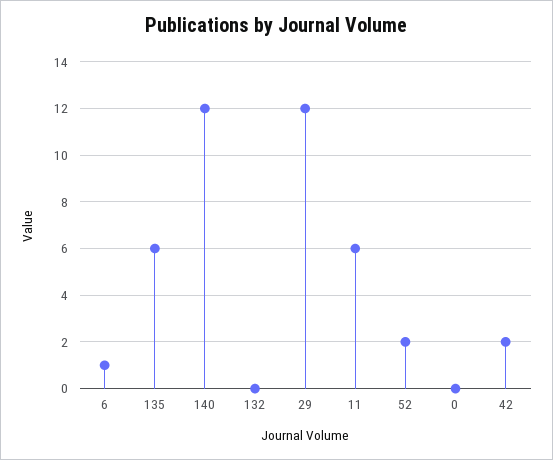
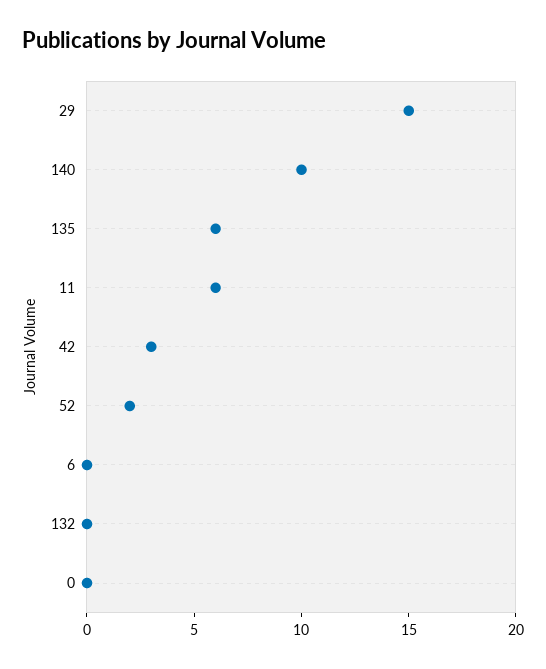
6: 1 -> 0
140: 12 -> 10
29: 12 -> 15
42: 2 -> 3

